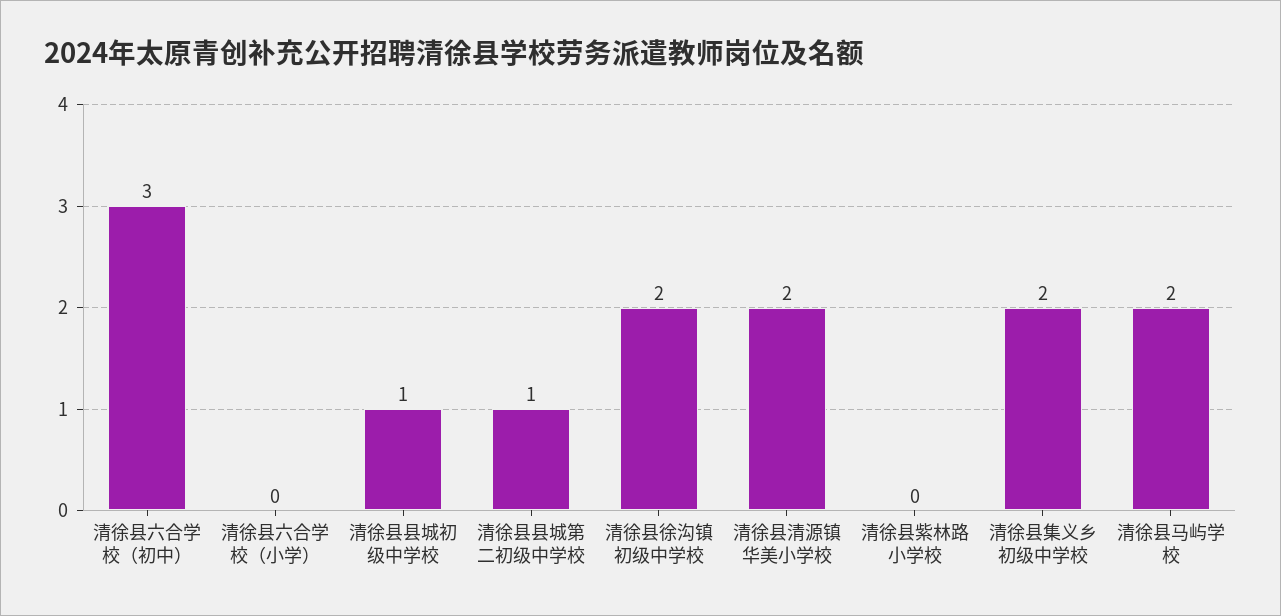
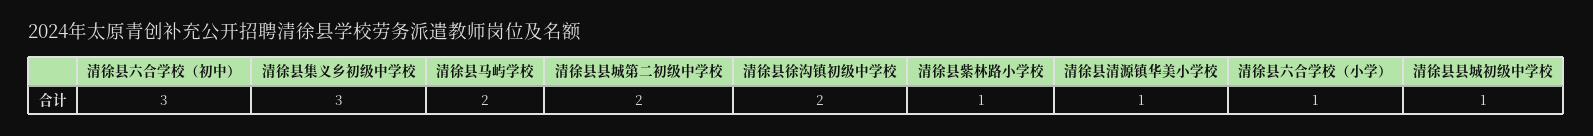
清徐县六合学校（小学）: 0 -> 1
清徐县县城第二初级中学校: 1 -> 2
清徐县清源镇华美小学校: 2 -> 1
清徐县紫林路小学校: 0 -> 1
清徐县集义乡初级中学校: 2 -> 3

